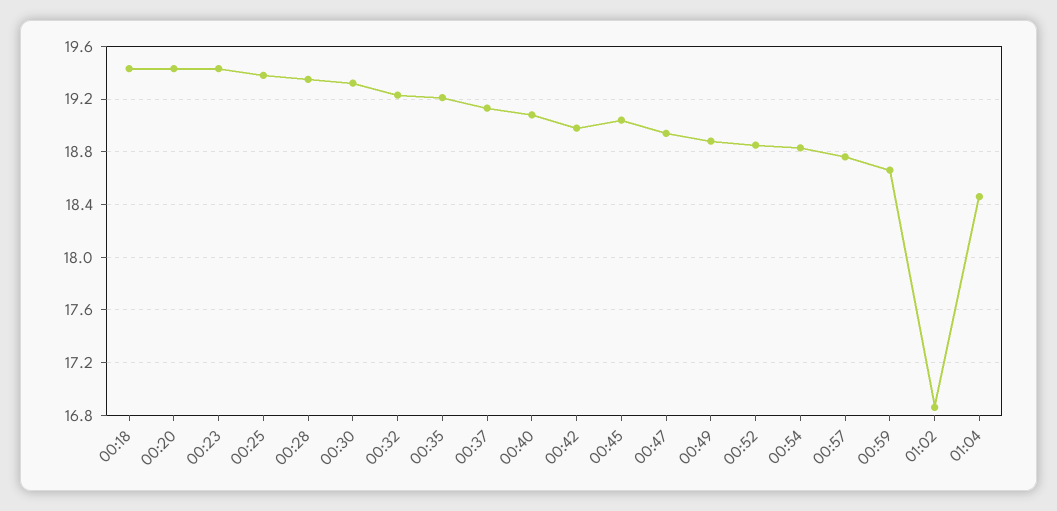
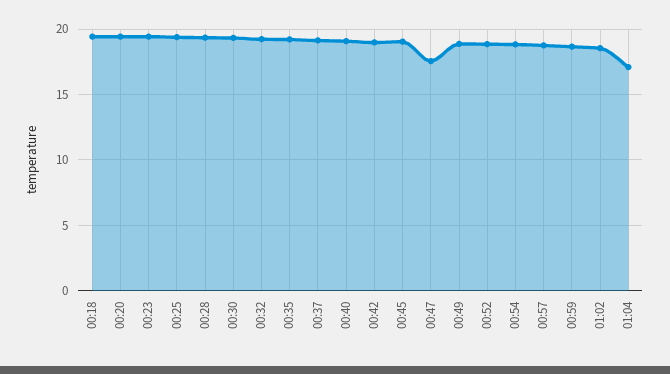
00:47: 18.95 -> 17.5
01:02: 16.85 -> 18.5
01:04: 18.45 -> 17

